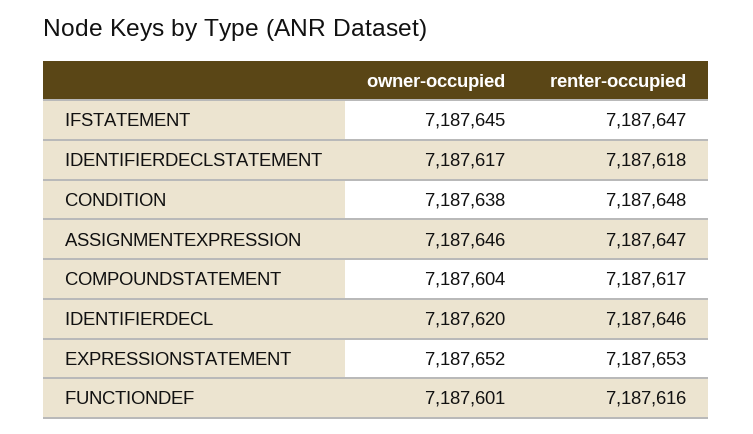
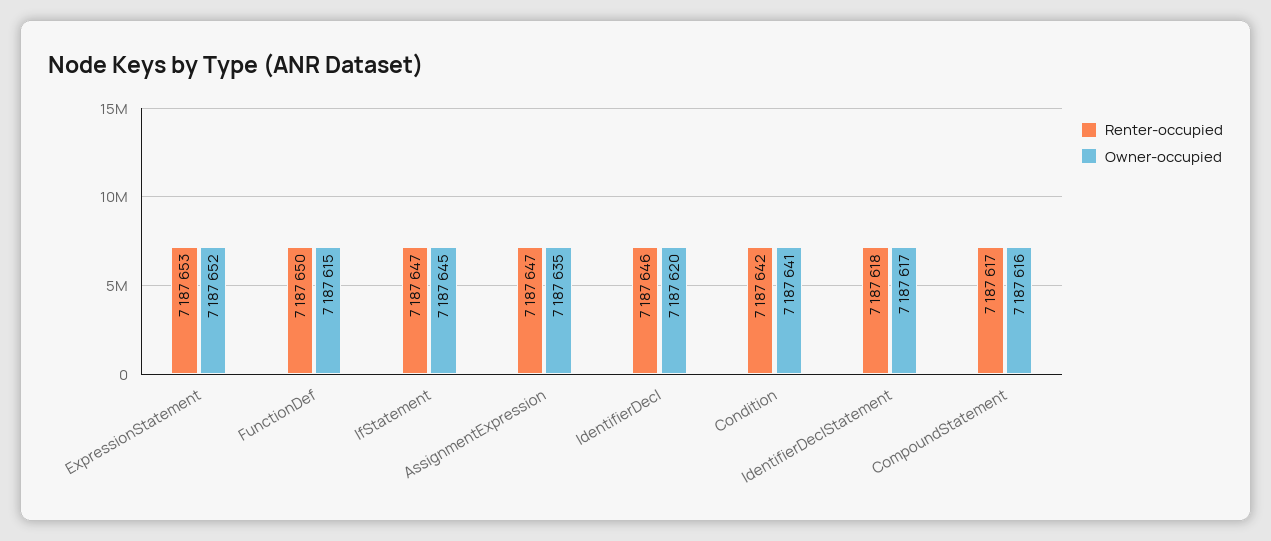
owner-occupied, CONDITION: 7187638 -> 7187641
renter-occupied, CONDITION: 7187648 -> 7187642
owner-occupied, ASSIGNMENTEXPRESSION: 7187646 -> 7187635
owner-occupied, COMPOUNDSTATEMENT: 7187604 -> 7187616
owner-occupied, FUNCTIONDEF: 7187601 -> 7187615
renter-occupied, FUNCTIONDEF: 7187616 -> 7187650

